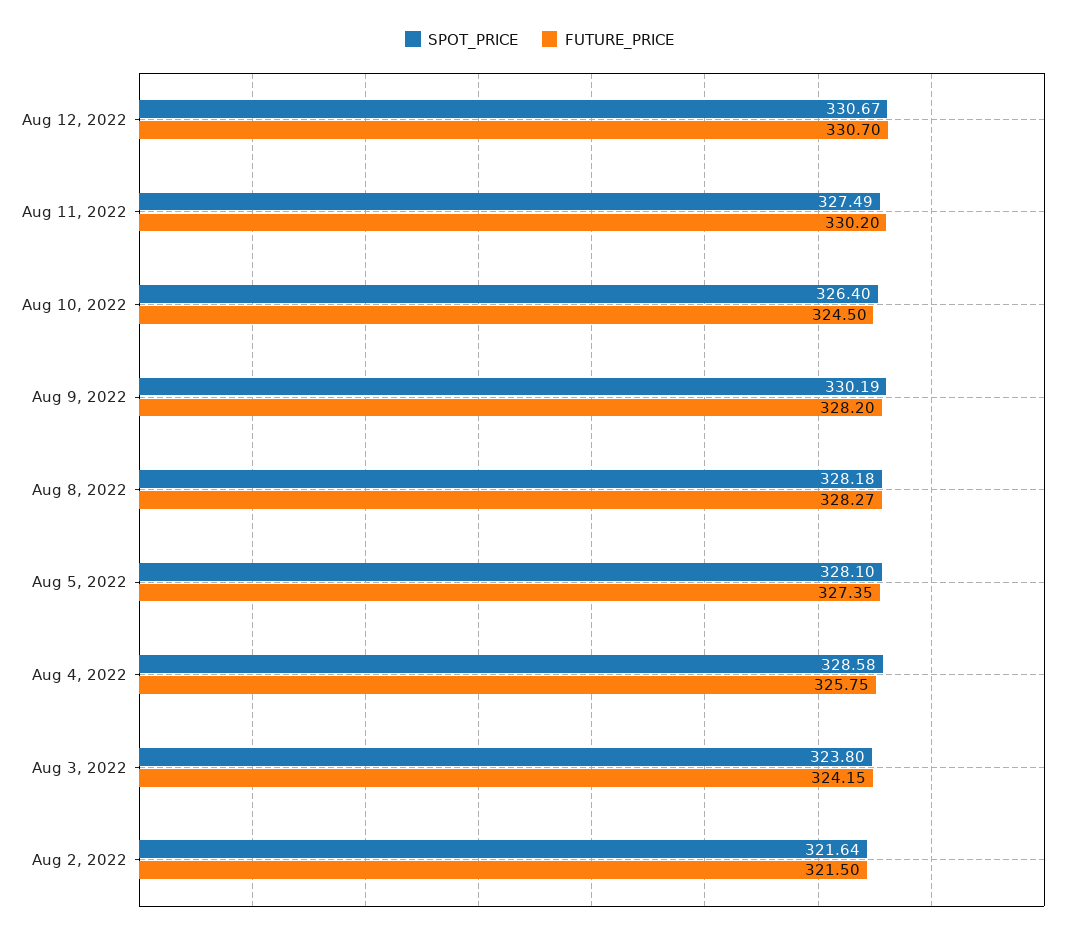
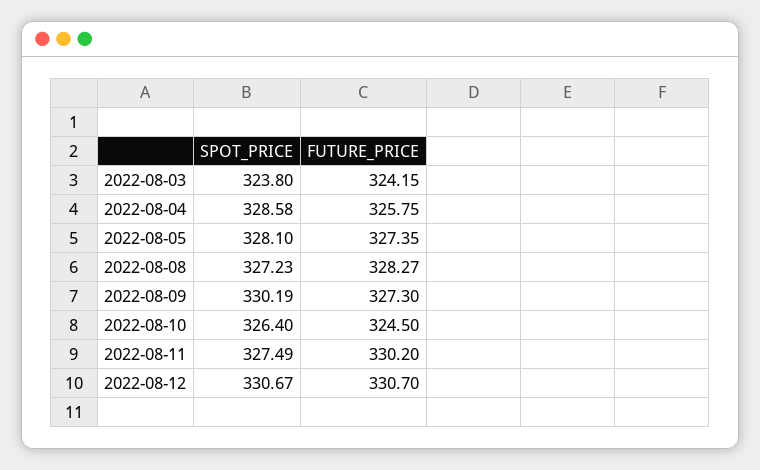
FUTURE_PRICE, Aug 9, 2022: 328.2 -> 327.3
SPOT_PRICE, Aug 8, 2022: 328.18 -> 327.23
SPOT_PRICE, Aug 2, 2022: 321.64 -> none
FUTURE_PRICE, Aug 2, 2022: 321.5 -> none

